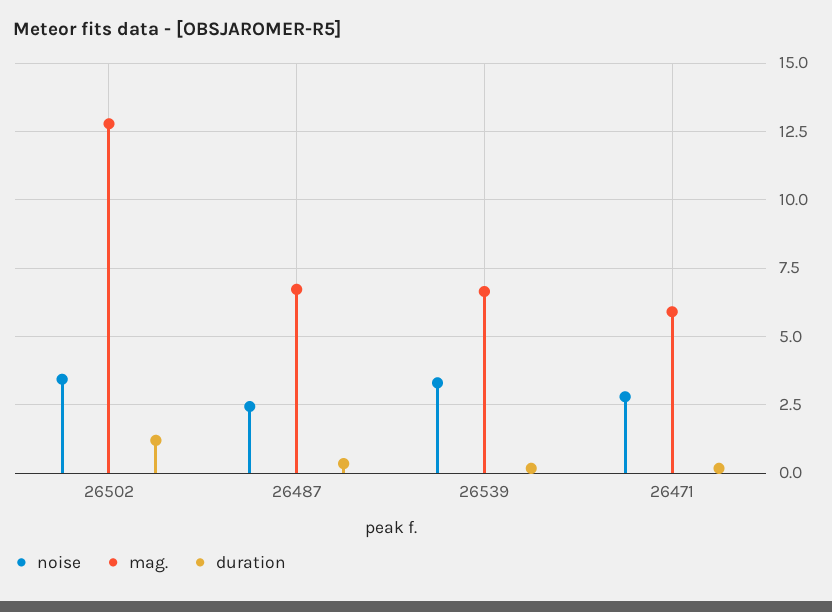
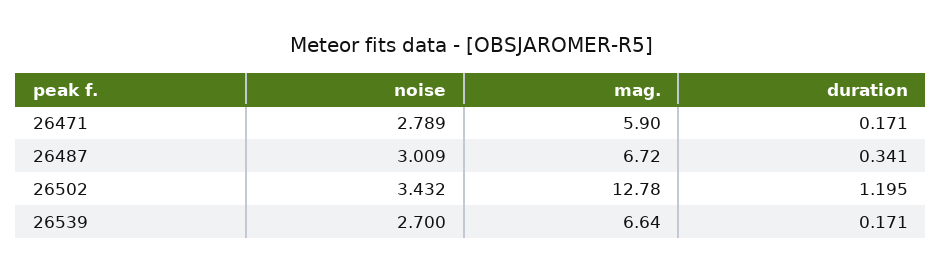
noise, 26487: 2.5 -> 3.009
noise, 26539: 3.25 -> 2.7

